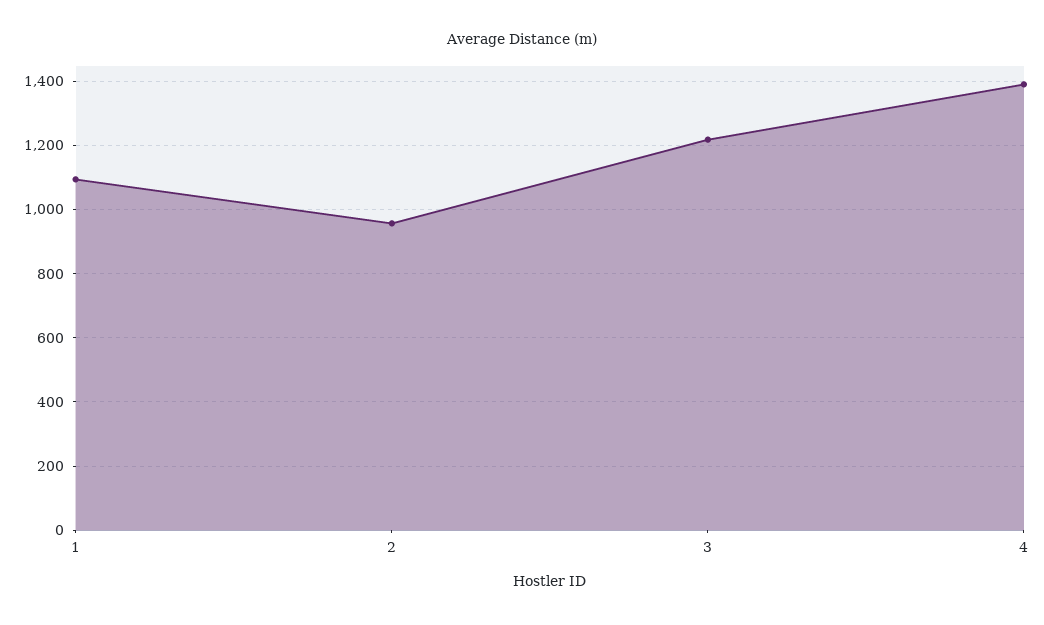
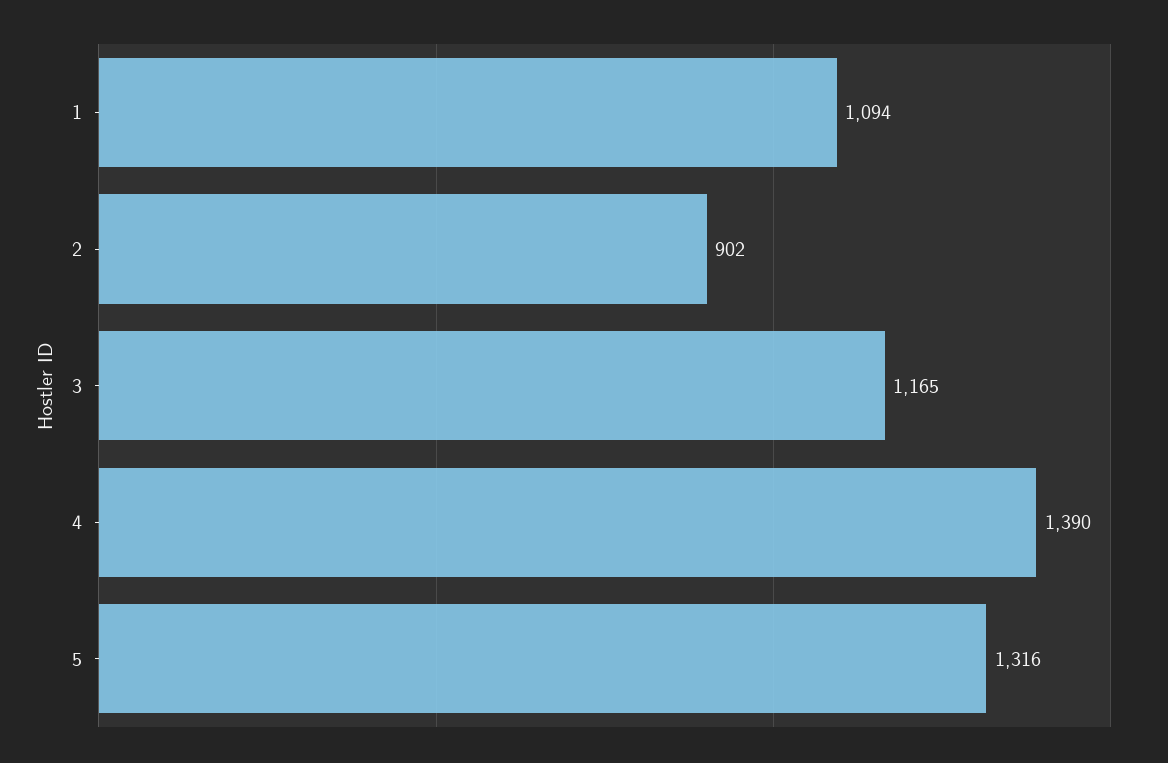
2: 960 -> 902
3: 1220 -> 1165
5: none -> 1316

